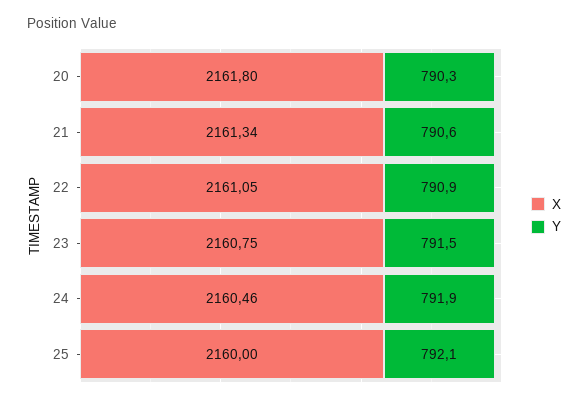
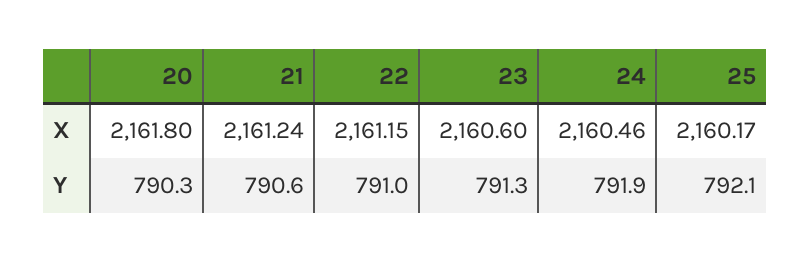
X, 21: 2161.34 -> 2161.24
X, 22: 2161.05 -> 2161.15
Y, 22: 790.9 -> 791
X, 23: 2160.75 -> 2160.6
Y, 23: 791.5 -> 791.3
X, 25: 2160 -> 2160.17

